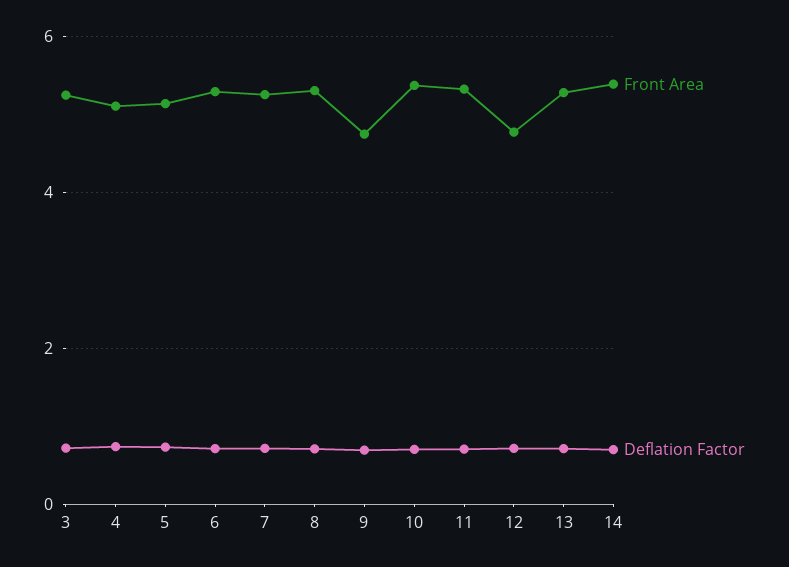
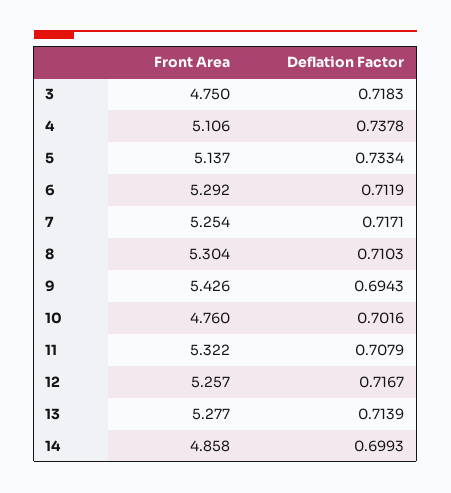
Front Area, 3: 5.2 -> 4.75
Front Area, 9: 4.8 -> 5.426
Front Area, 10: 5.4 -> 4.76
Front Area, 12: 4.8 -> 5.257
Front Area, 14: 5.4 -> 4.858

